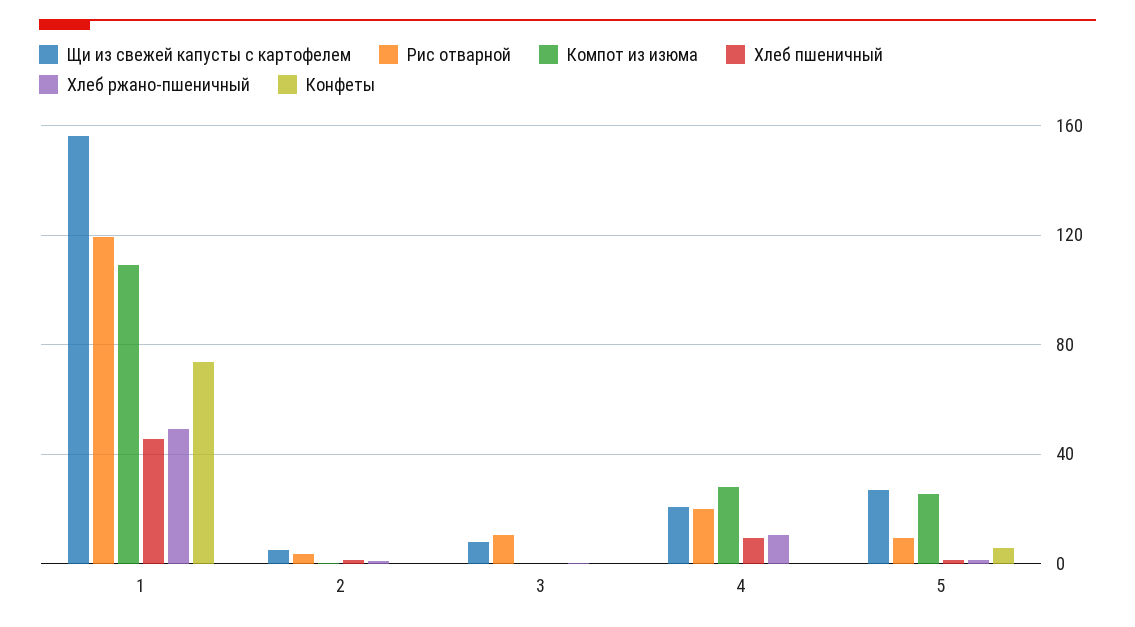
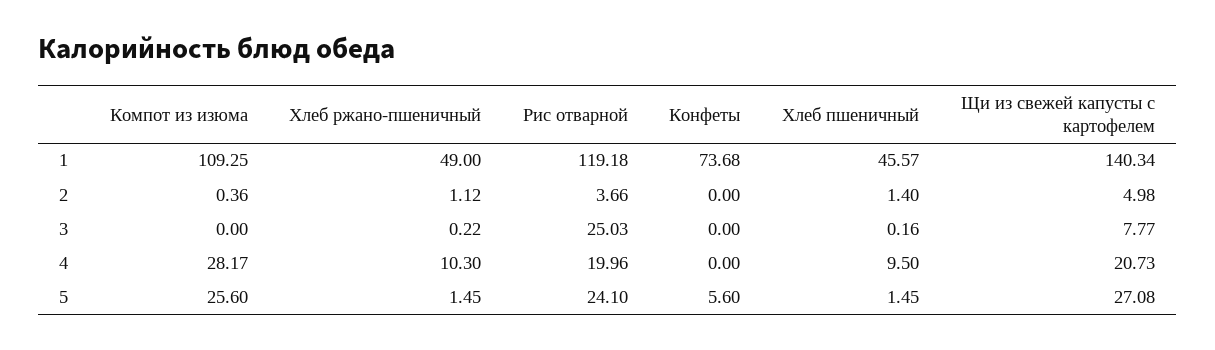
Щи из свежей капусты с картофелем, 1: 155 -> 140.34
Рис отварной, 3: 10 -> 25.03
Рис отварной, 5: 10 -> 24.1

